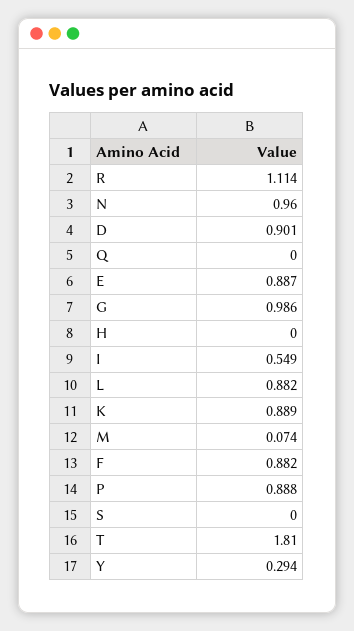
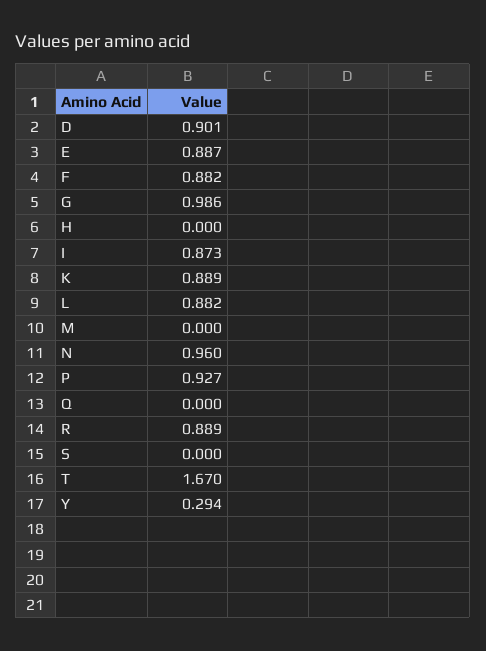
R: 1.114 -> 0.889
I: 0.549 -> 0.873
M: 0.074 -> 0
P: 0.888 -> 0.927
T: 1.81 -> 1.67

